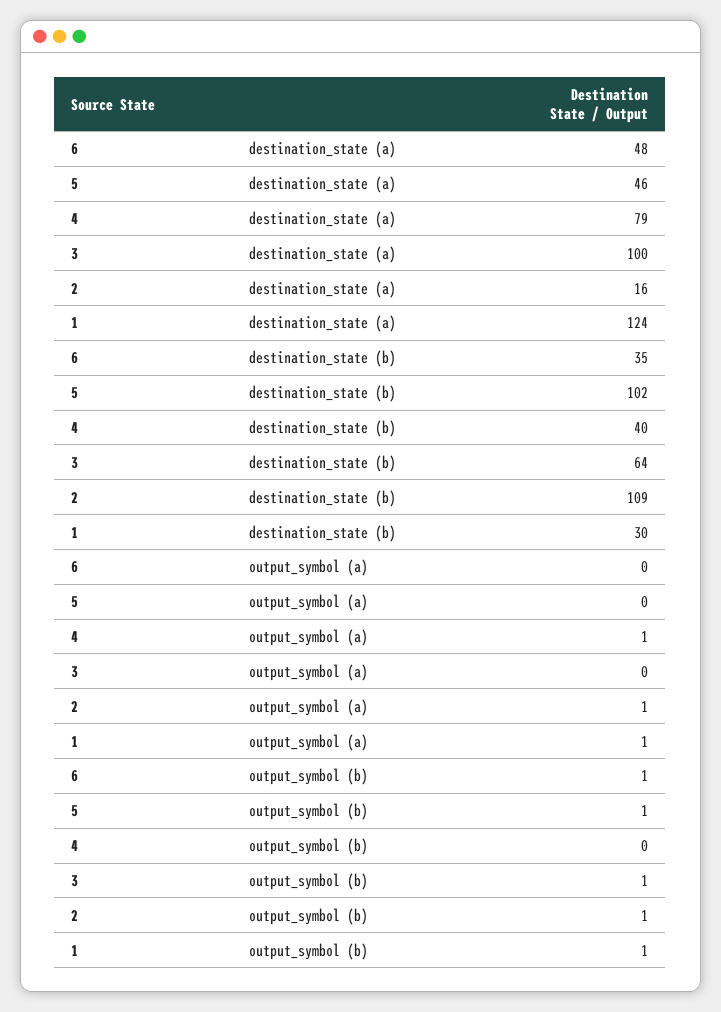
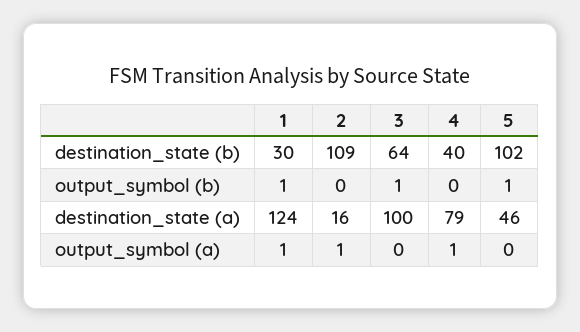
6, destination_state (a): 48 -> none
6, destination_state (b): 35 -> none
6, output_symbol (a): 0 -> none
6, output_symbol (b): 1 -> none
2, output_symbol (b): 1 -> 0

